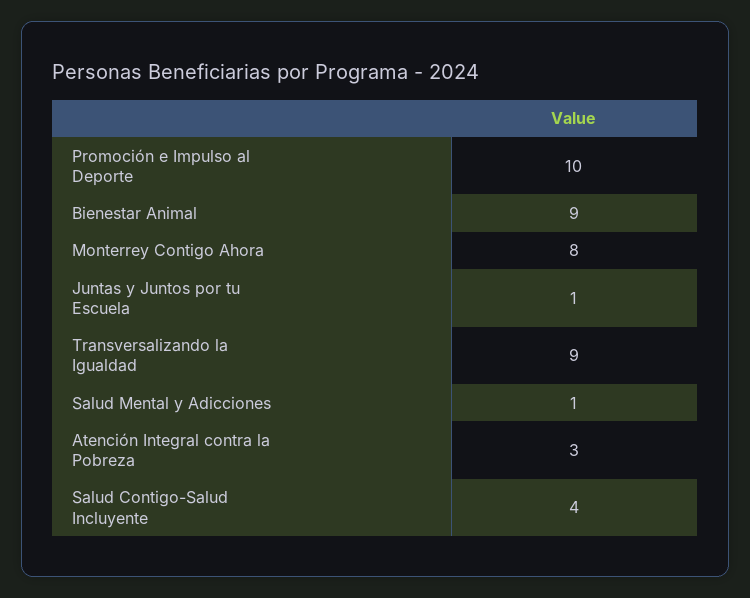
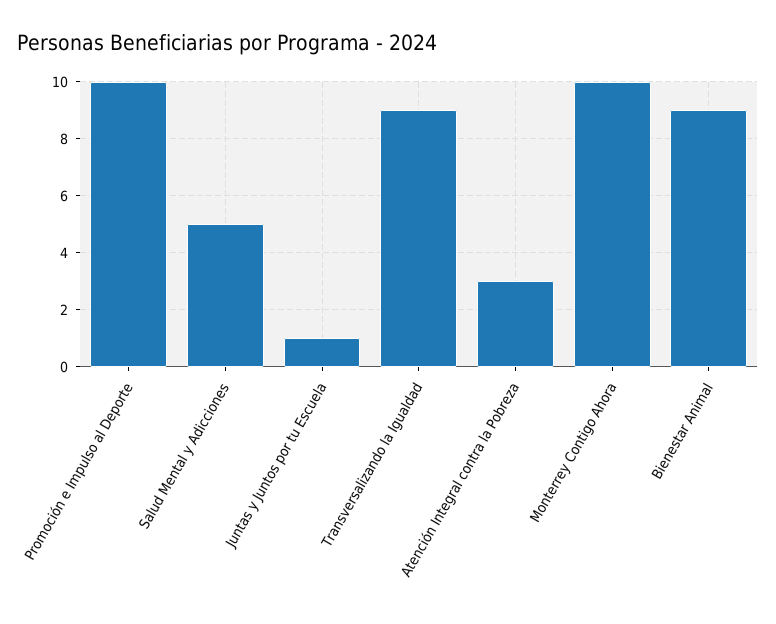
Monterrey Contigo Ahora: 8 -> 10
Salud Mental y Adicciones: 1 -> 5
Salud Contigo-Salud Incluyente: 4 -> none

